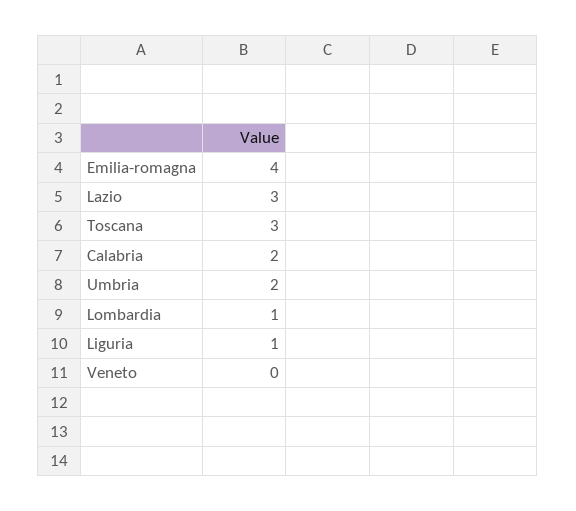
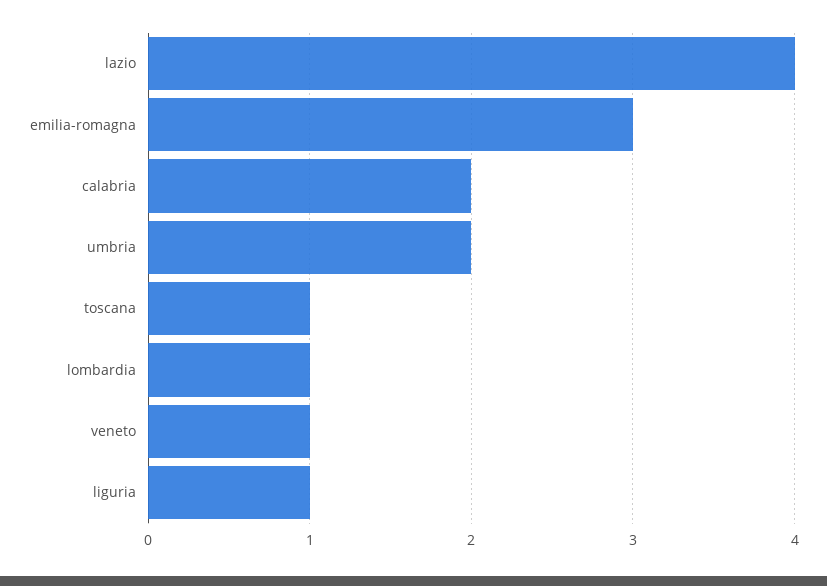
Emilia-romagna: 4 -> 3
Lazio: 3 -> 4
Toscana: 3 -> 1
Veneto: 0 -> 1

